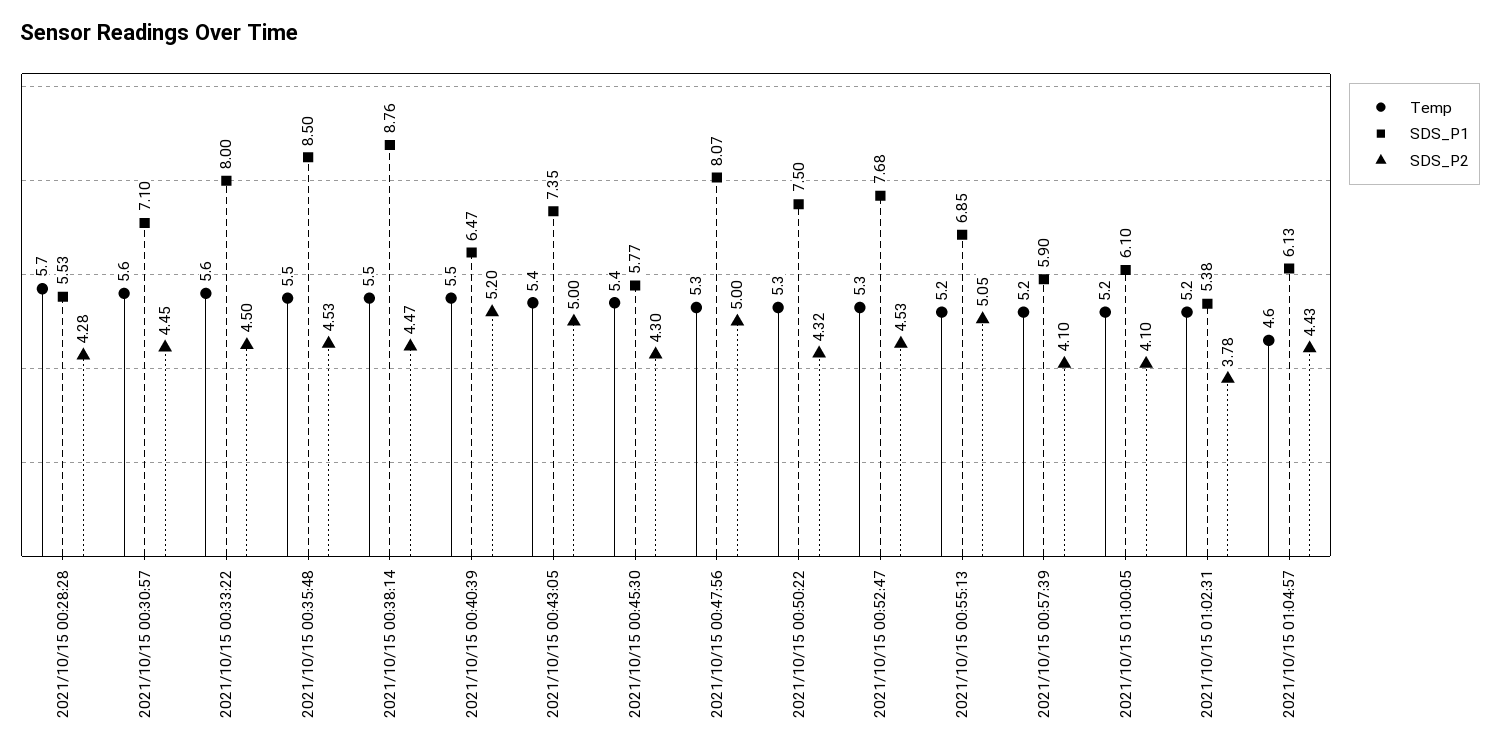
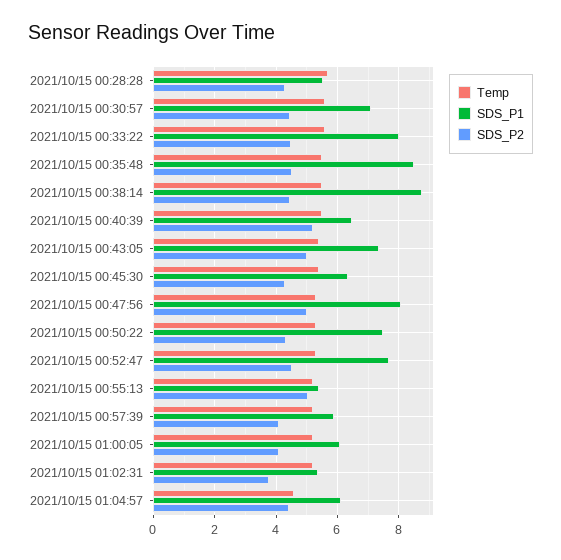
SDS_P1, 2021/10/15 00:45:30: 5.77 -> 6.4
SDS_P1, 2021/10/15 00:55:13: 6.85 -> 5.4

